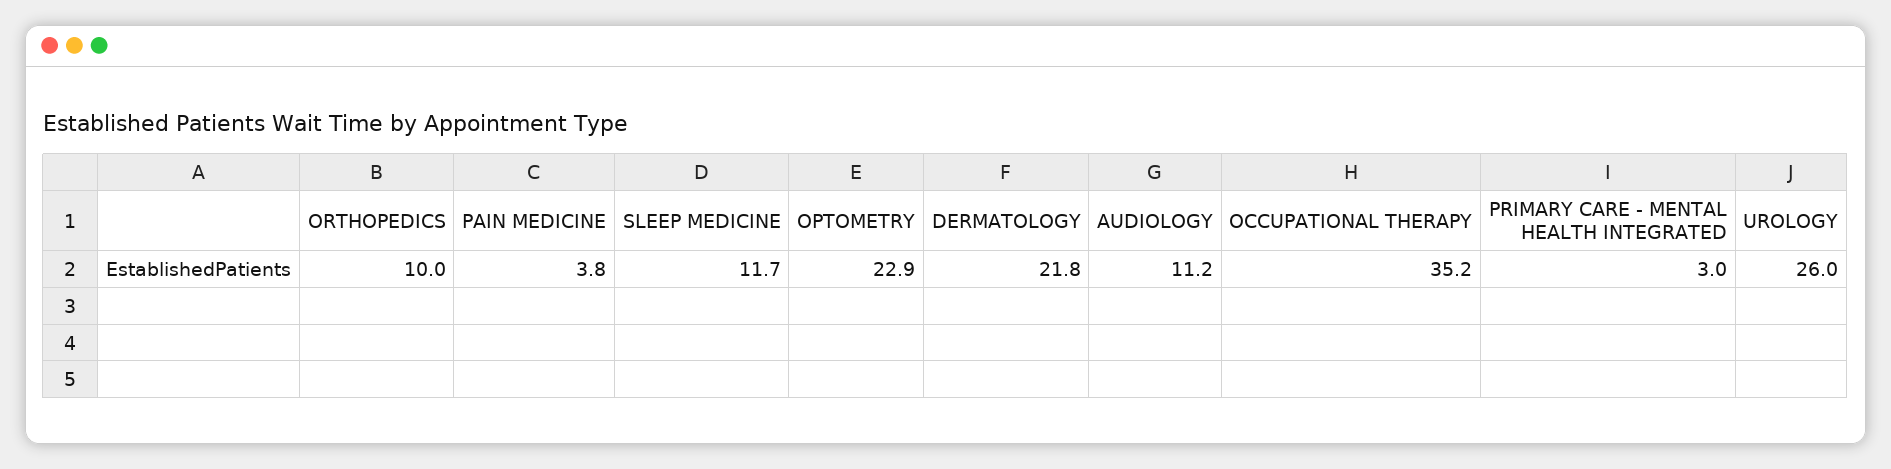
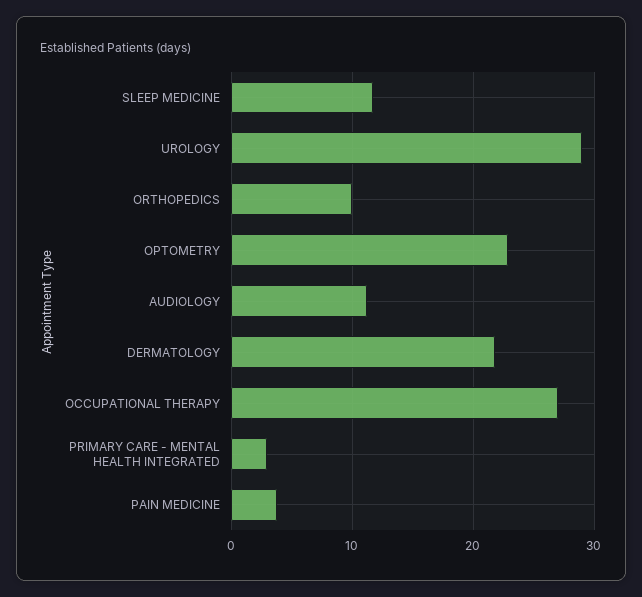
OCCUPATIONAL THERAPY: 35.2 -> 27
UROLOGY: 26 -> 29

